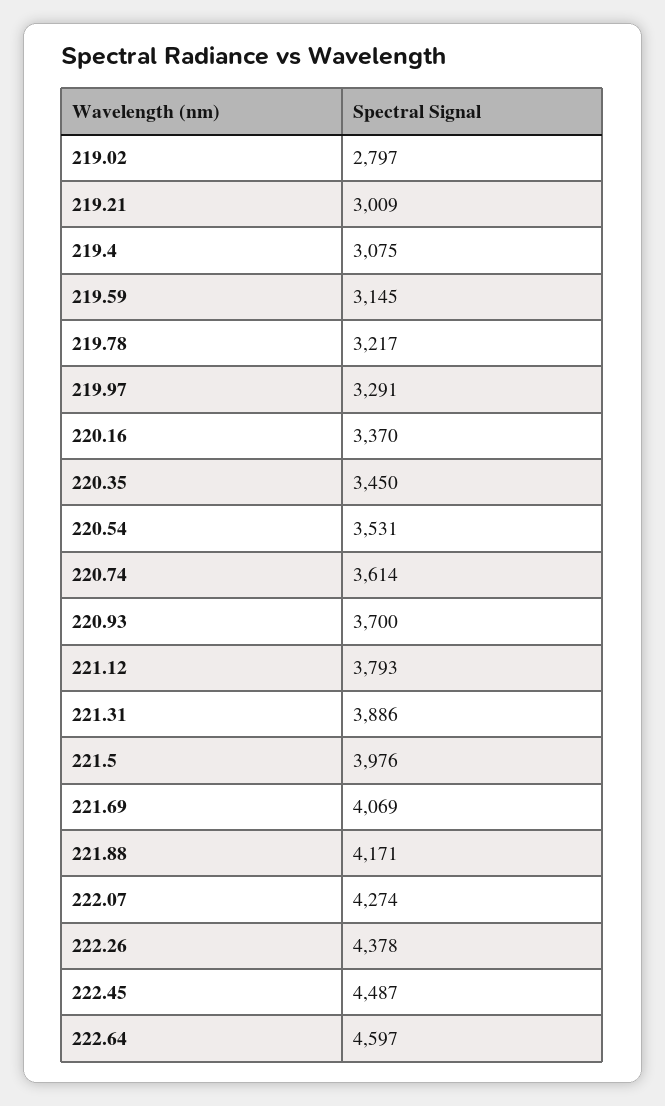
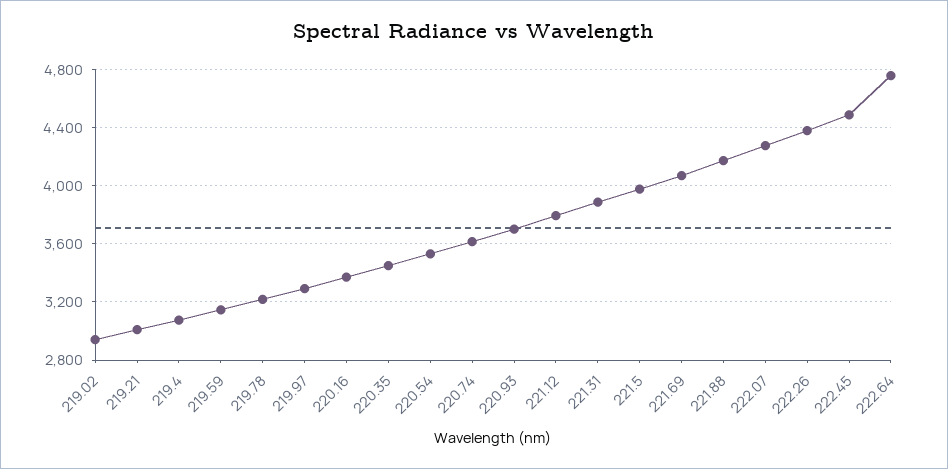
219.02: 2797 -> 2950
222.64: 4597 -> 4750

